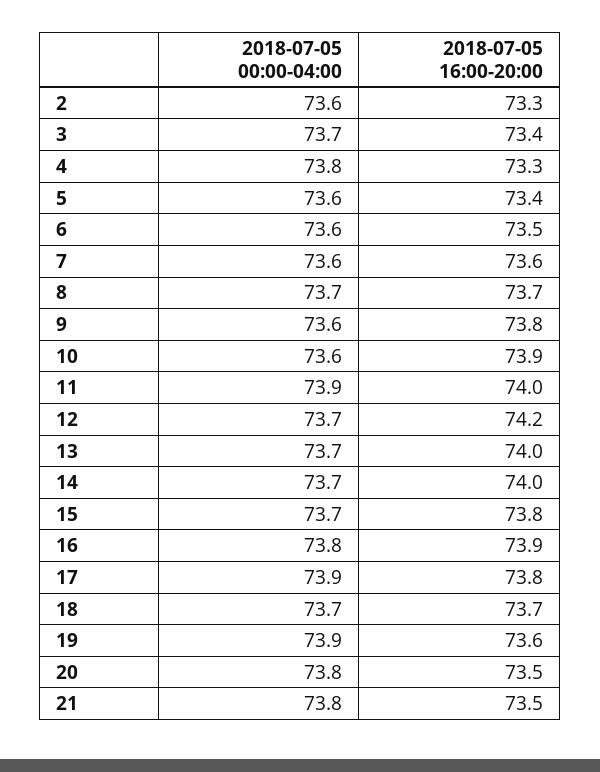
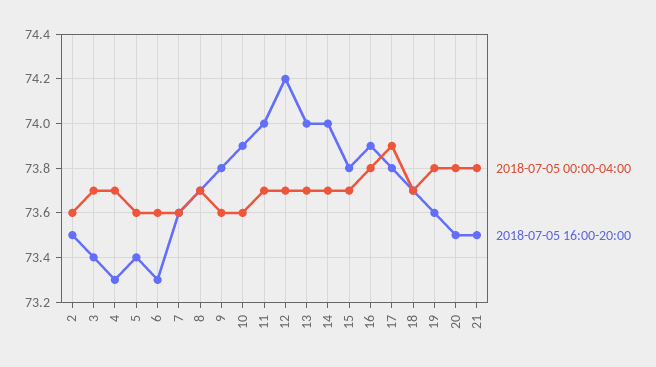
2018-07-05 16:00-20:00, 2: 73.3 -> 73.5
2018-07-05 00:00-04:00, 4: 73.8 -> 73.7
2018-07-05 16:00-20:00, 6: 73.5 -> 73.3
2018-07-05 00:00-04:00, 11: 73.9 -> 73.7
2018-07-05 00:00-04:00, 19: 73.9 -> 73.8

